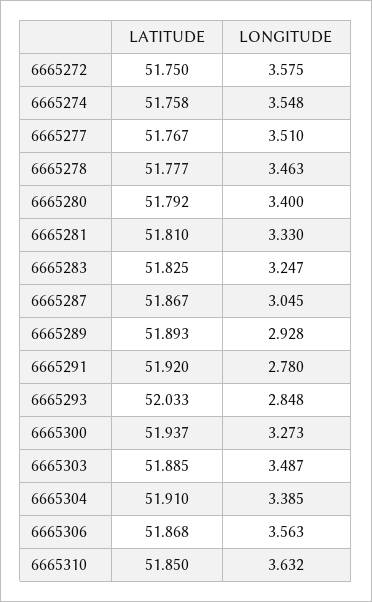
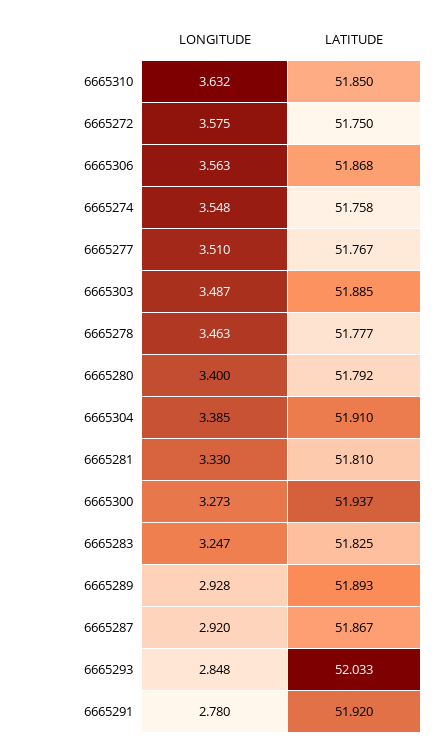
LONGITUDE, 6665287: 3.045 -> 2.92

